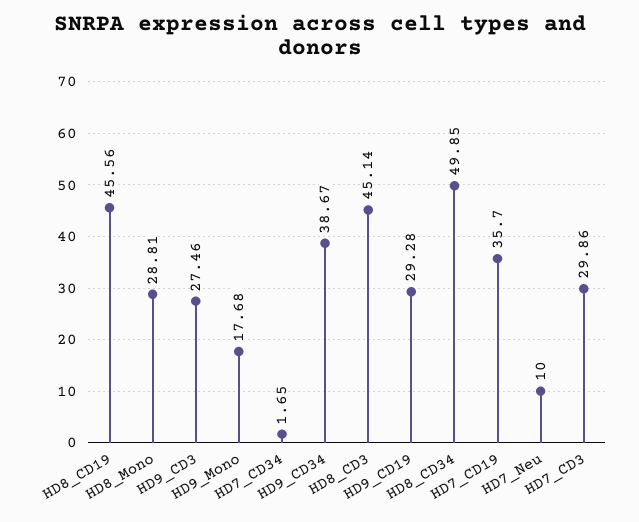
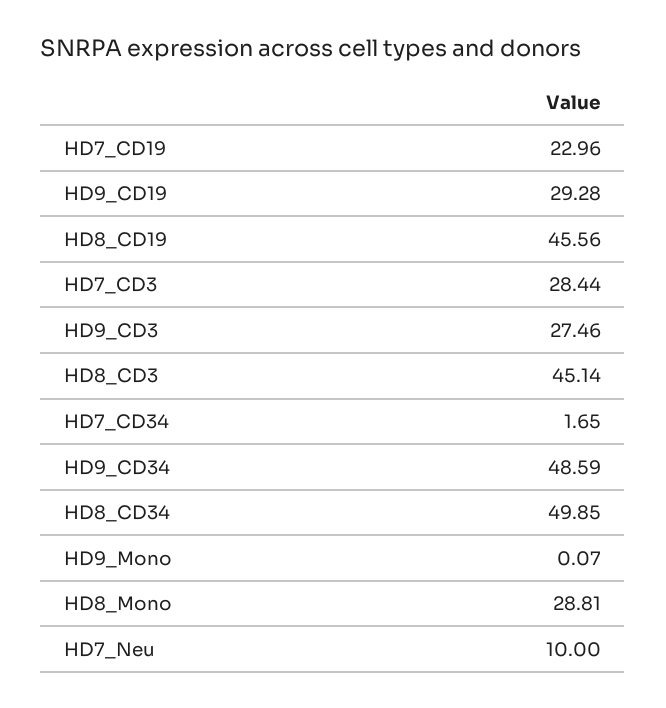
HD9_Mono: 17.68 -> 0.07
HD9_CD34: 38.67 -> 48.59
HD7_CD19: 35.7 -> 22.96
HD7_CD3: 29.86 -> 28.44

